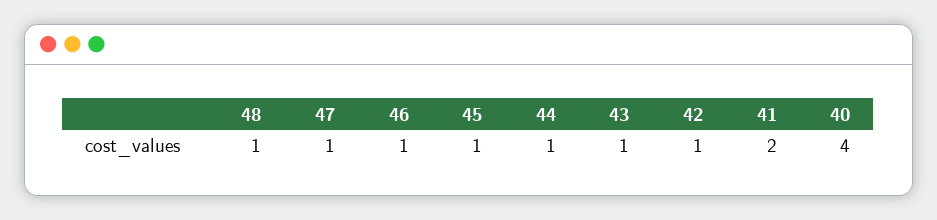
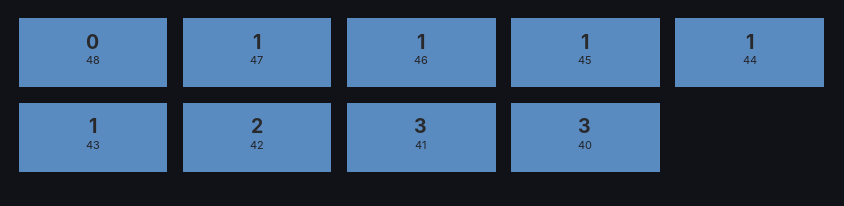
48: 1 -> 0
42: 1 -> 2
41: 2 -> 3
40: 4 -> 3

